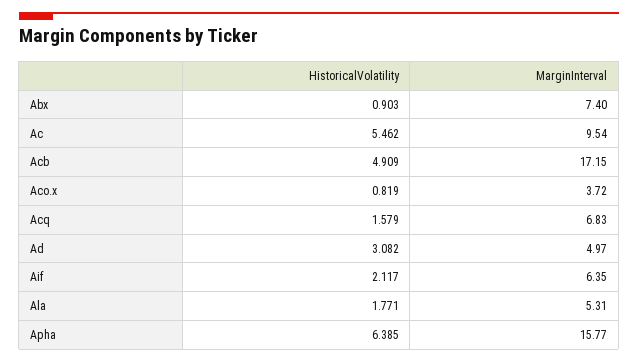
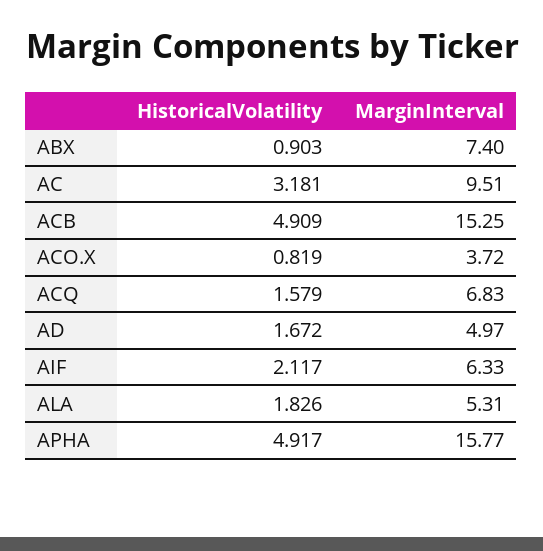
HistoricalVolatility, Ac: 5.462 -> 3.181
MarginInterval, Ac: 9.54 -> 9.51
MarginInterval, Acb: 17.15 -> 15.25
HistoricalVolatility, Ad: 3.082 -> 1.672
MarginInterval, Aif: 6.35 -> 6.33
HistoricalVolatility, Ala: 1.771 -> 1.826
HistoricalVolatility, Apha: 6.385 -> 4.917

